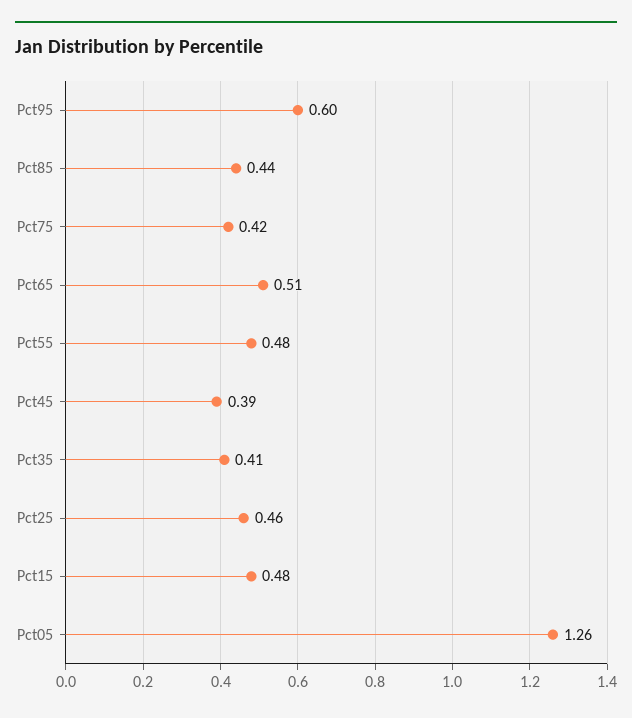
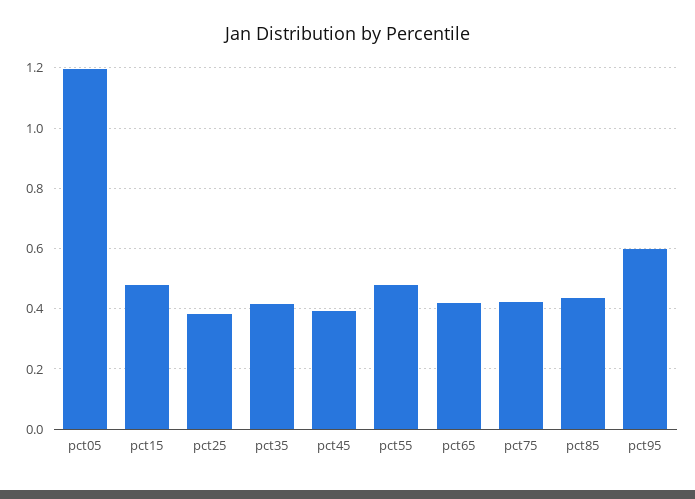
Pct65: 0.51 -> 0.42
Pct25: 0.46 -> 0.38
Pct05: 1.26 -> 1.2

